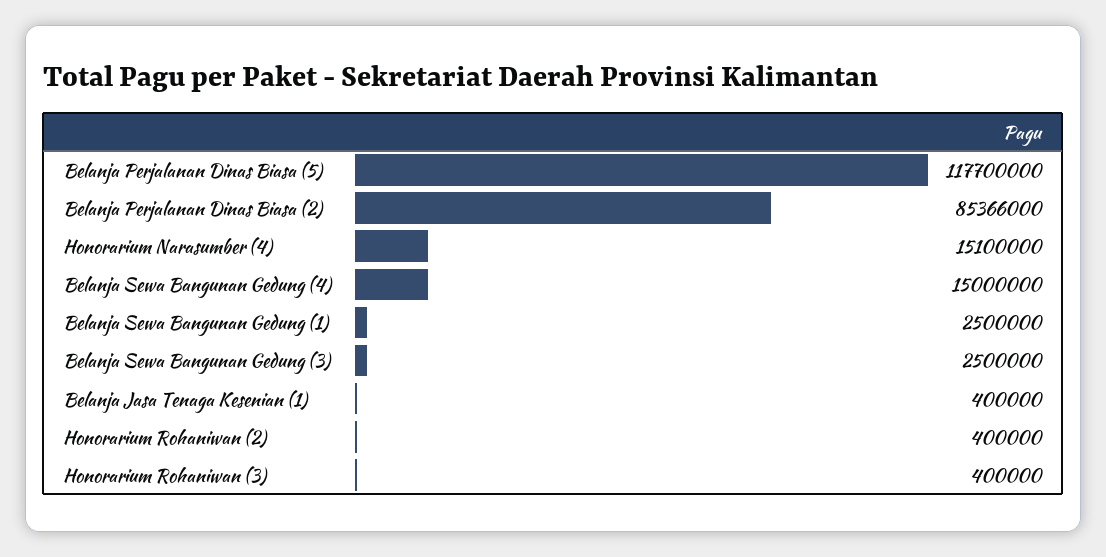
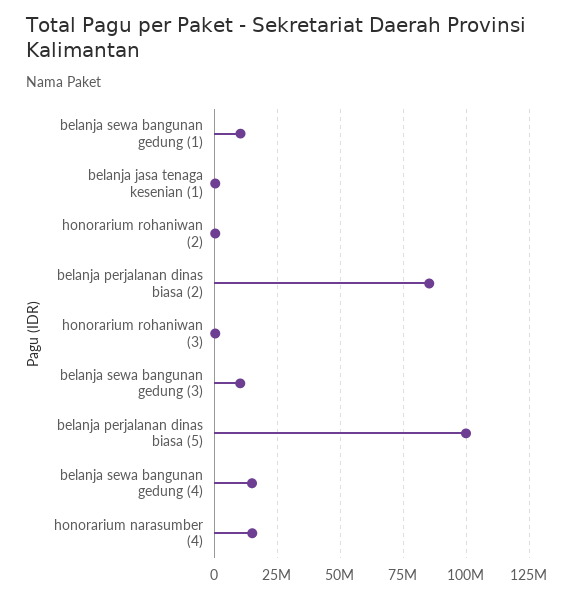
Belanja Perjalanan Dinas Biasa (5): 117700000 -> 100000000
Belanja Sewa Bangunan Gedung (1): 2500000 -> 10000000
Belanja Sewa Bangunan Gedung (3): 2500000 -> 10000000

